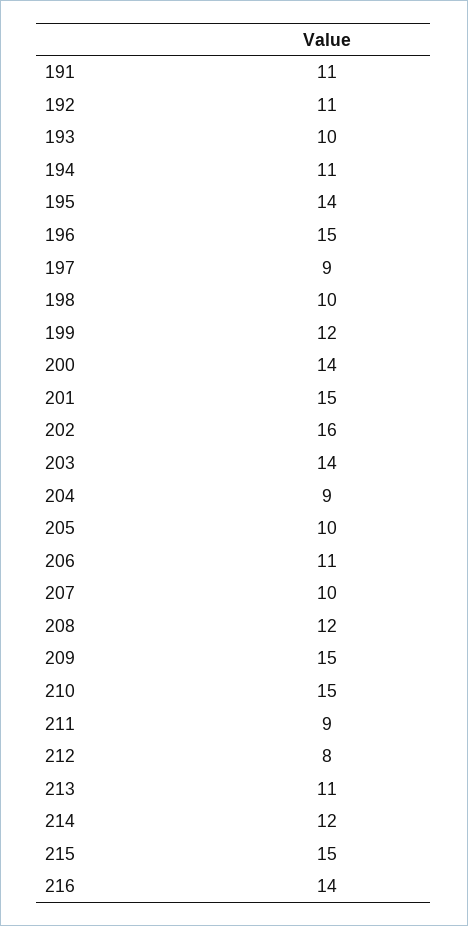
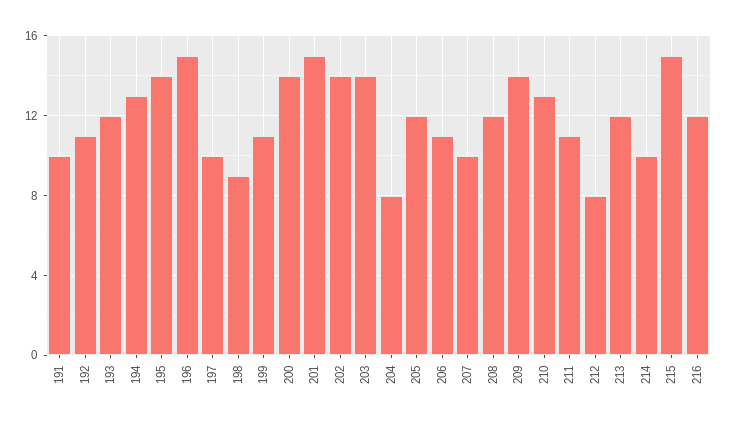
191: 11 -> 10
193: 10 -> 12
194: 11 -> 13
197: 9 -> 10
198: 10 -> 9
199: 12 -> 11
202: 16 -> 14
204: 9 -> 8
205: 10 -> 12
209: 15 -> 14
210: 15 -> 13
211: 9 -> 11
213: 11 -> 12
214: 12 -> 10
216: 14 -> 12

